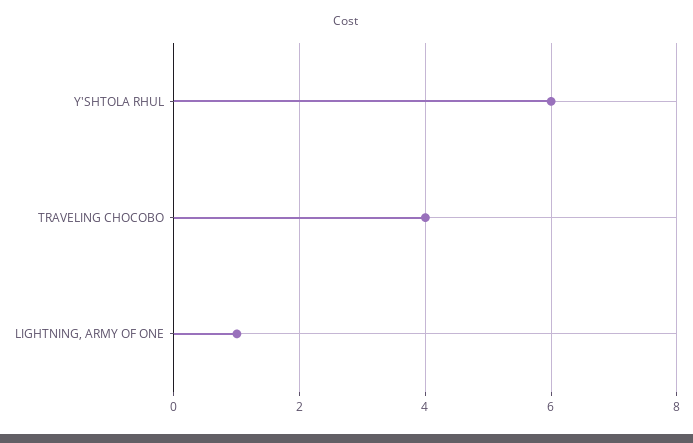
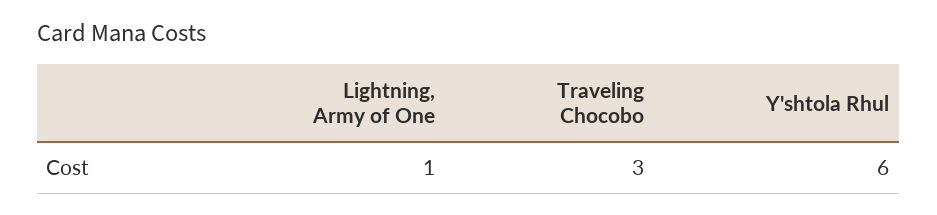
TRAVELING CHOCOBO: 4 -> 3

